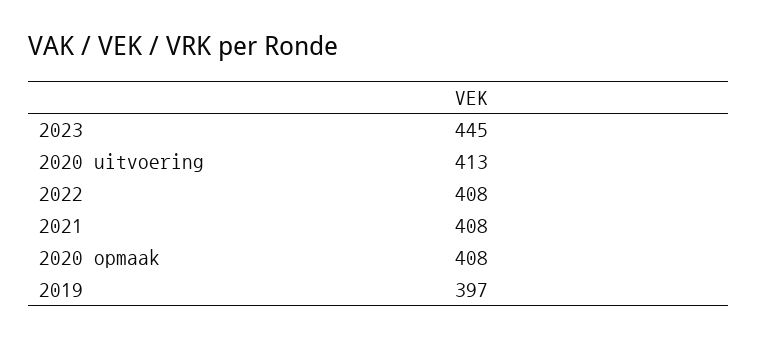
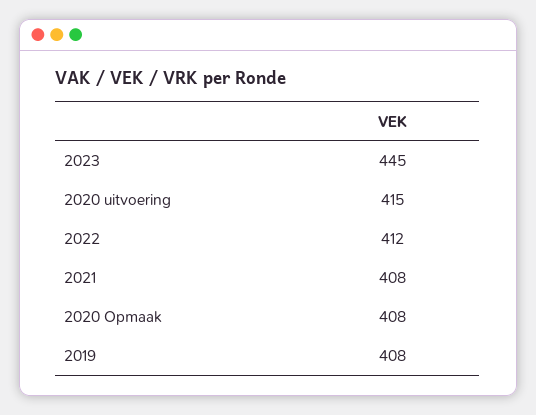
2020 uitvoering: 413 -> 415
2022: 408 -> 412
2019: 397 -> 408

